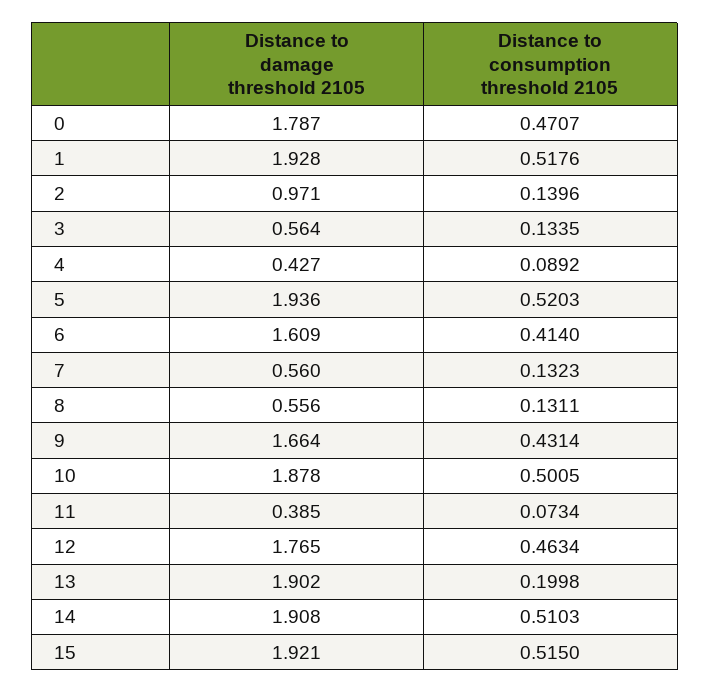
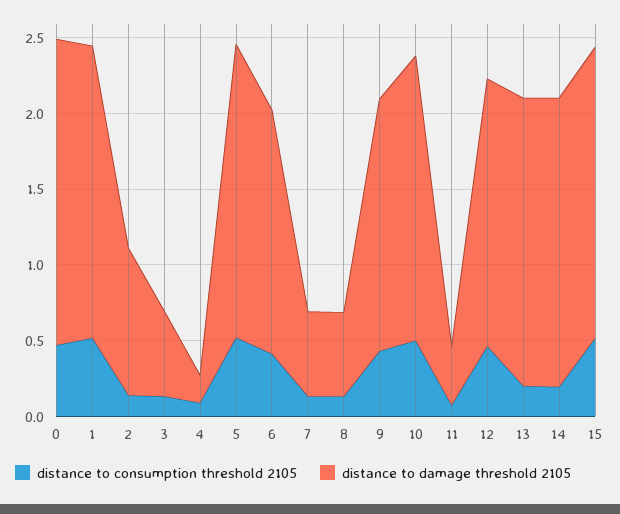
Distance to damage threshold 2105, 0: 1.787 -> 2
Distance to damage threshold 2105, 4: 0.427 -> 0.2
Distance to consumption threshold 2105, 14: 0.5103 -> 0.2

